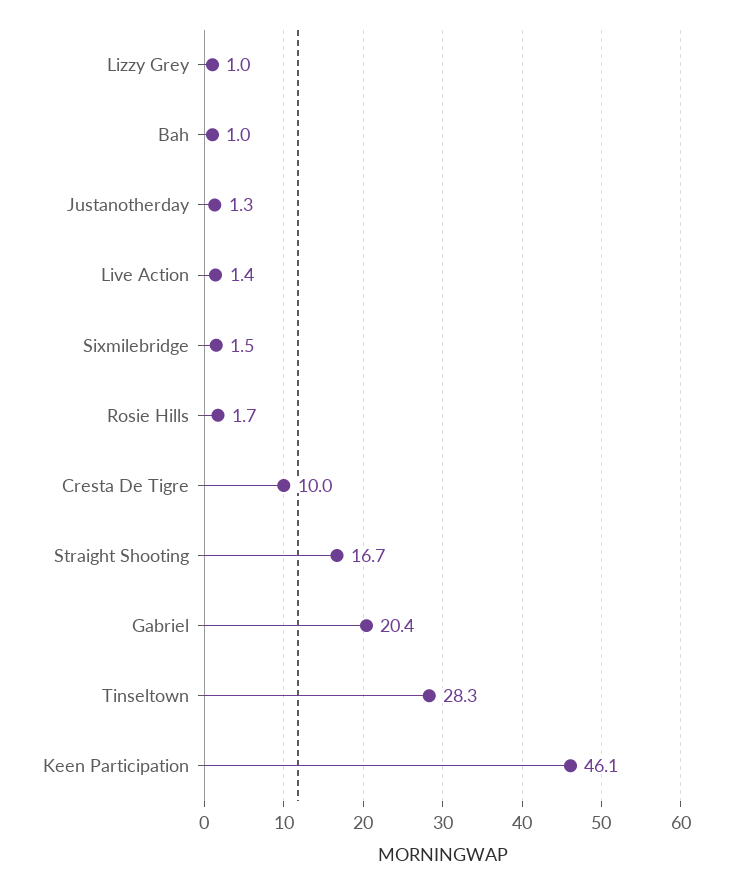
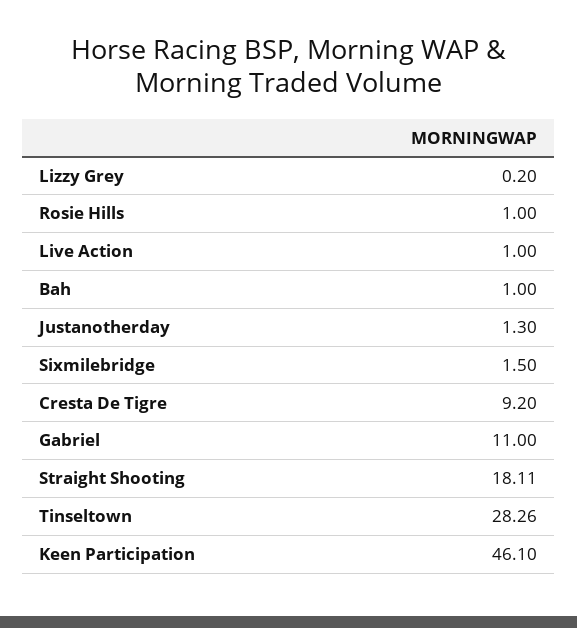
Lizzy Grey: 1 -> 0.2
Live Action: 1.4 -> 1
Rosie Hills: 1.7 -> 1
Cresta De Tigre: 10 -> 9.2
Straight Shooting: 16.7 -> 18.11
Gabriel: 20.4 -> 11

